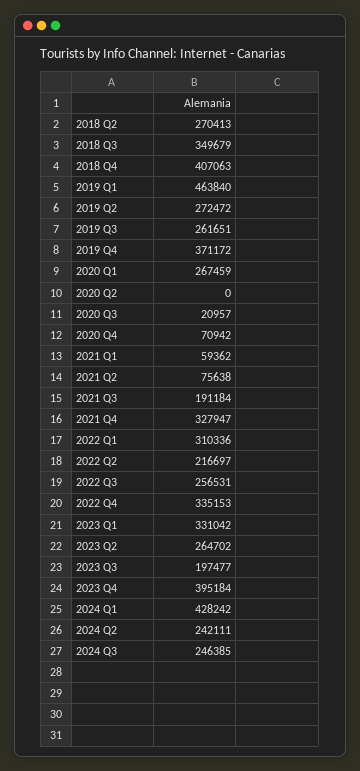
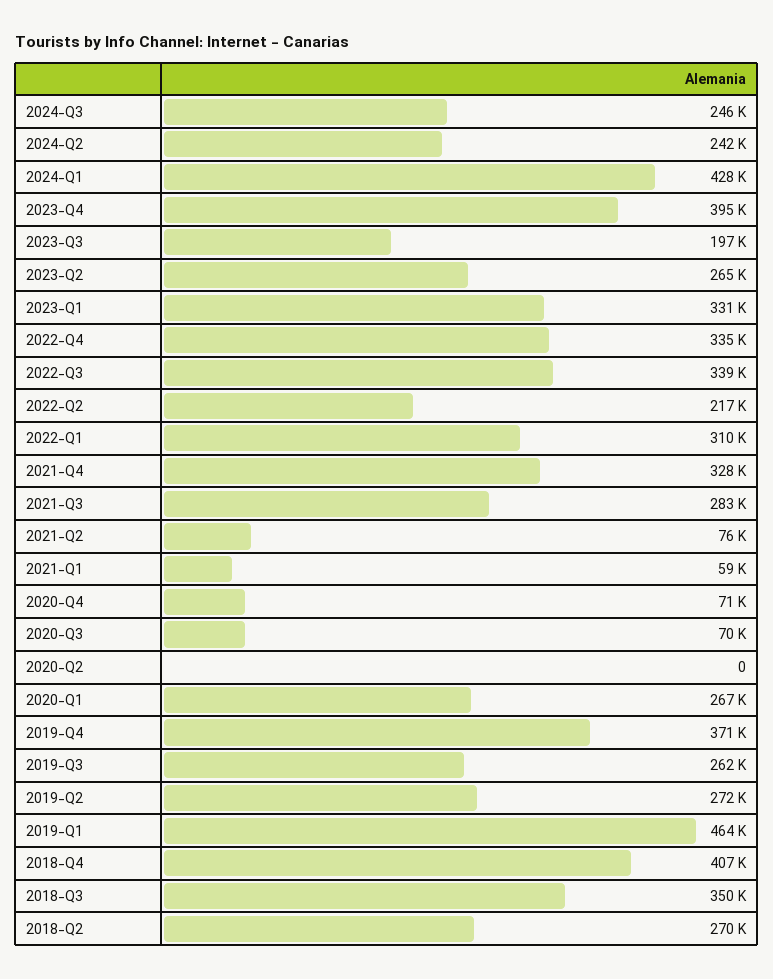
2020 Q3: 20957 -> 70000
2021 Q3: 191184 -> 283000
2022 Q3: 256531 -> 339000

